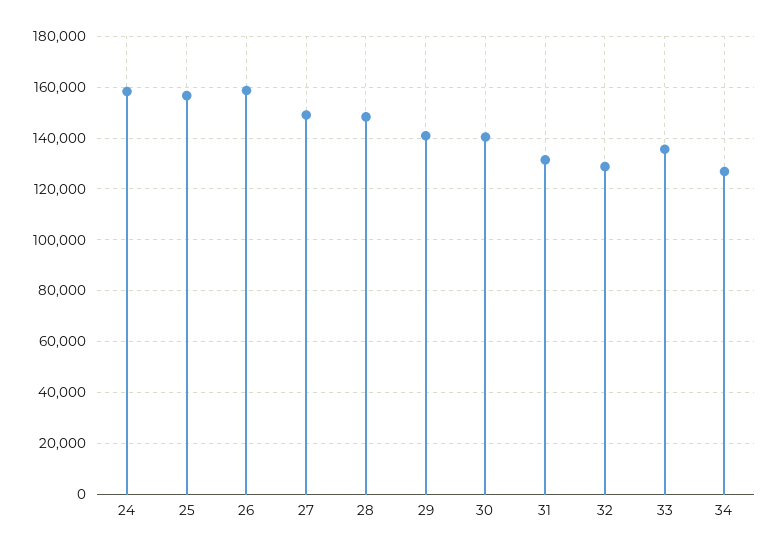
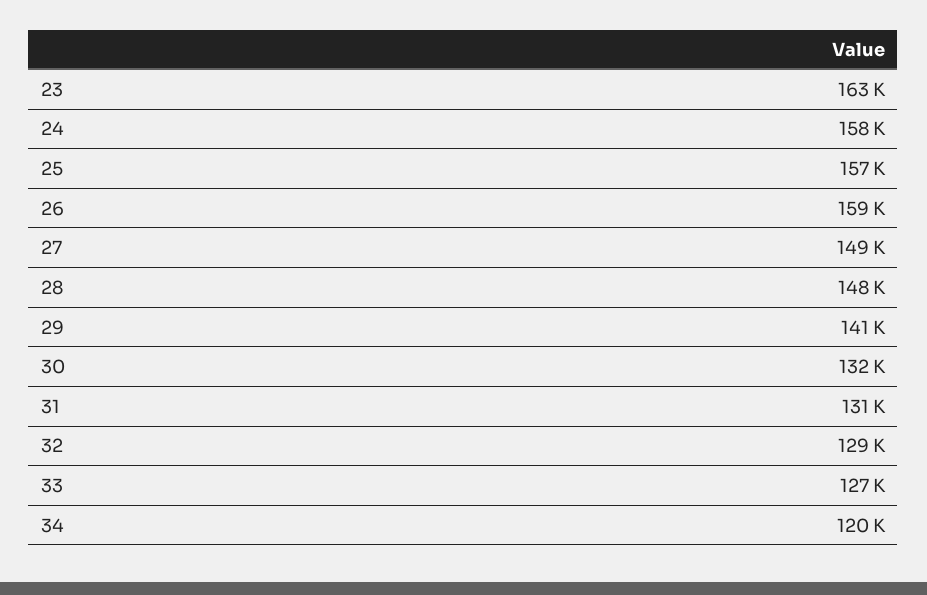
30: 140000 -> 132000
33: 135000 -> 127000
34: 127500 -> 120000
23: none -> 163000

